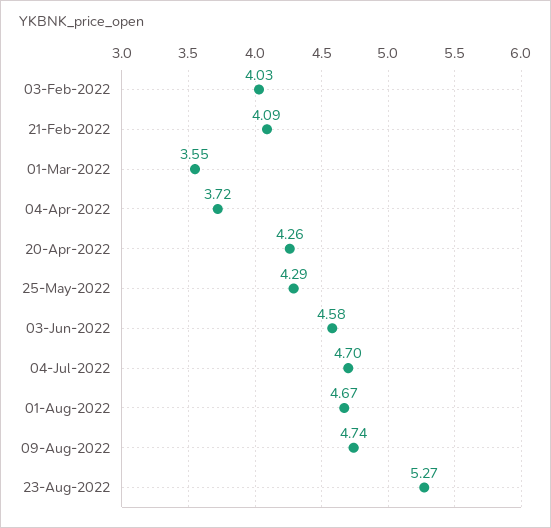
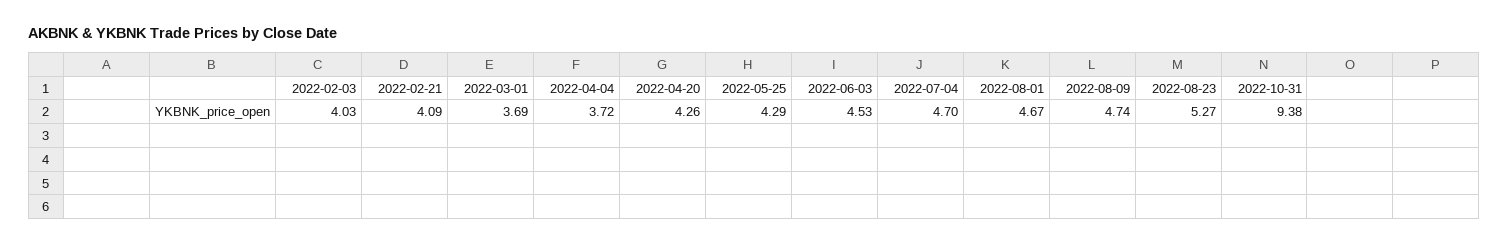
01-Mar-2022: 3.55 -> 3.69
03-Jun-2022: 4.58 -> 4.53
2022-10-31: none -> 9.38

